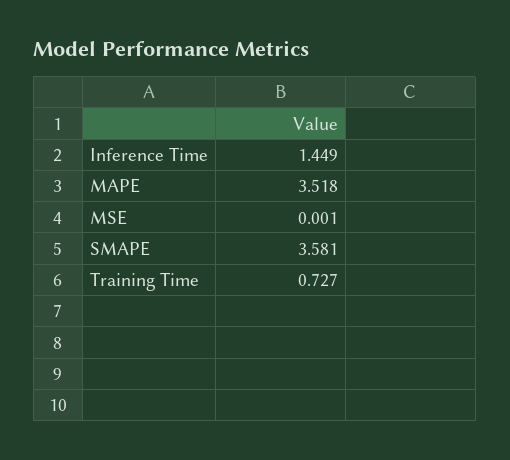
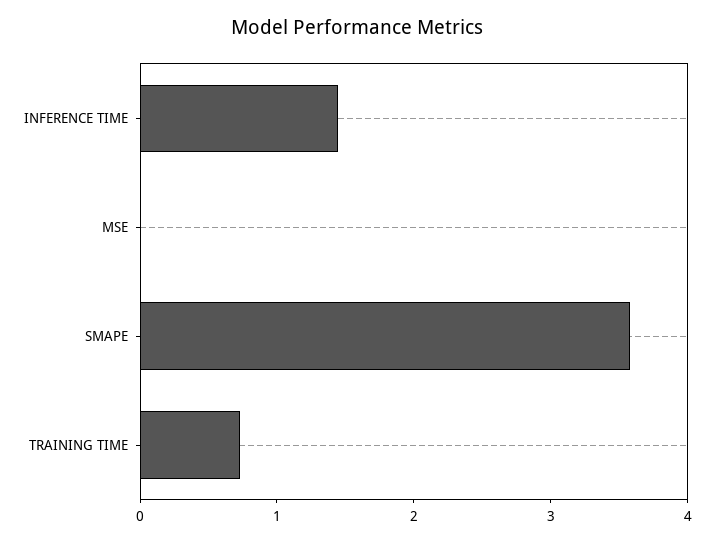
MAPE: 3.518 -> none

